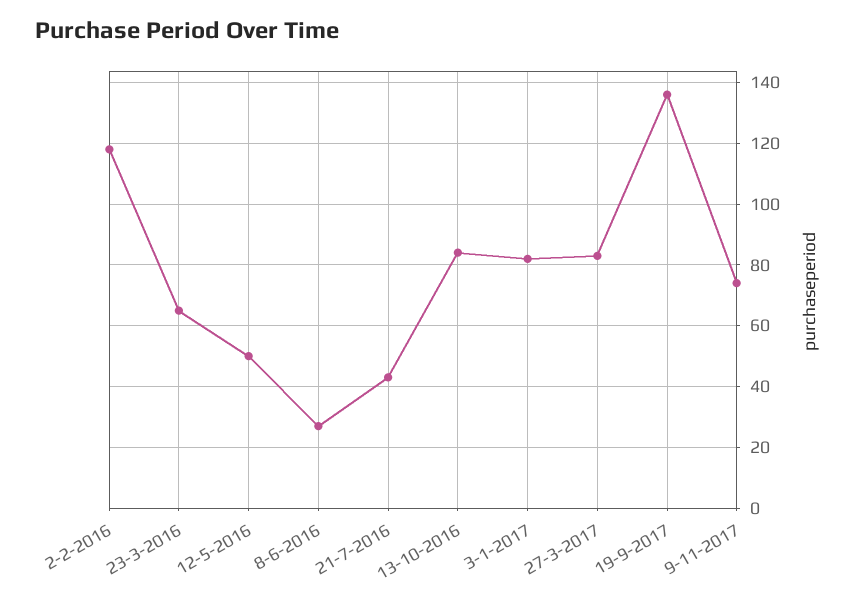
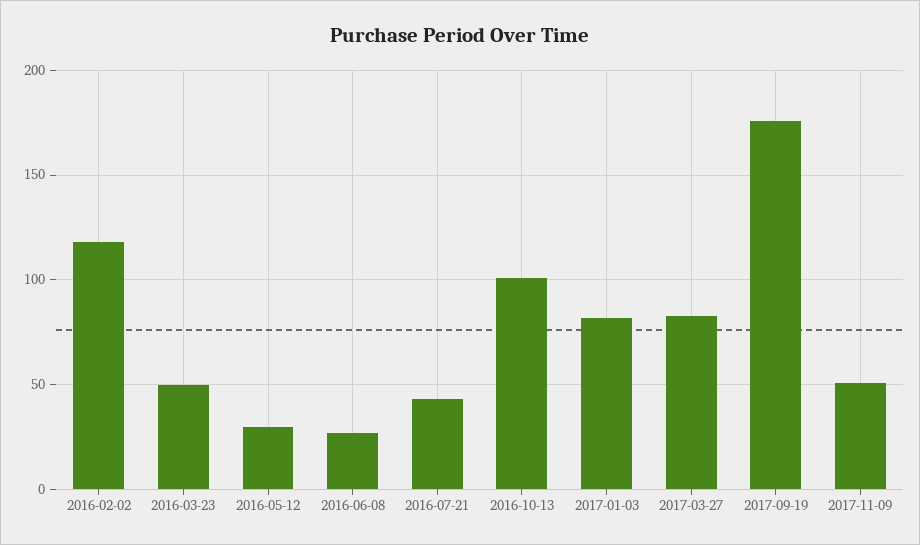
23-3-2016: 65 -> 50
12-5-2016: 50 -> 30
13-10-2016: 85 -> 100
19-9-2017: 135 -> 175
9-11-2017: 75 -> 50

